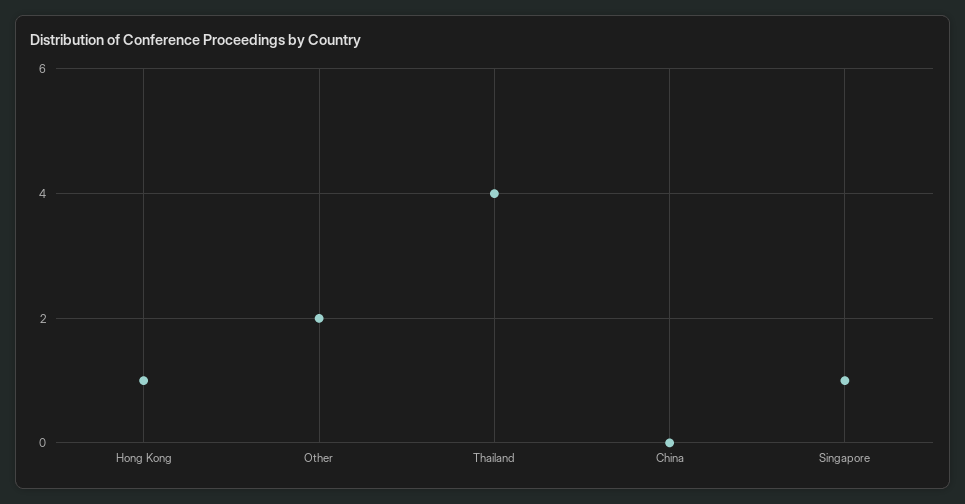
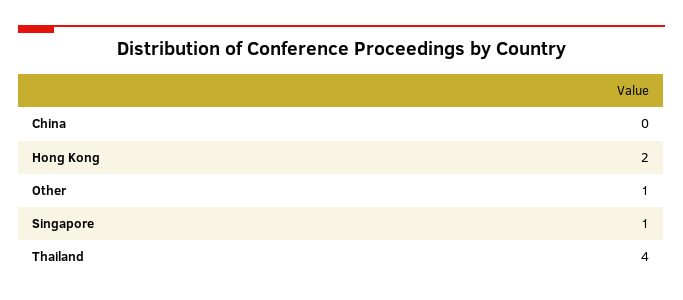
Hong Kong: 1 -> 2
Other: 2 -> 1

